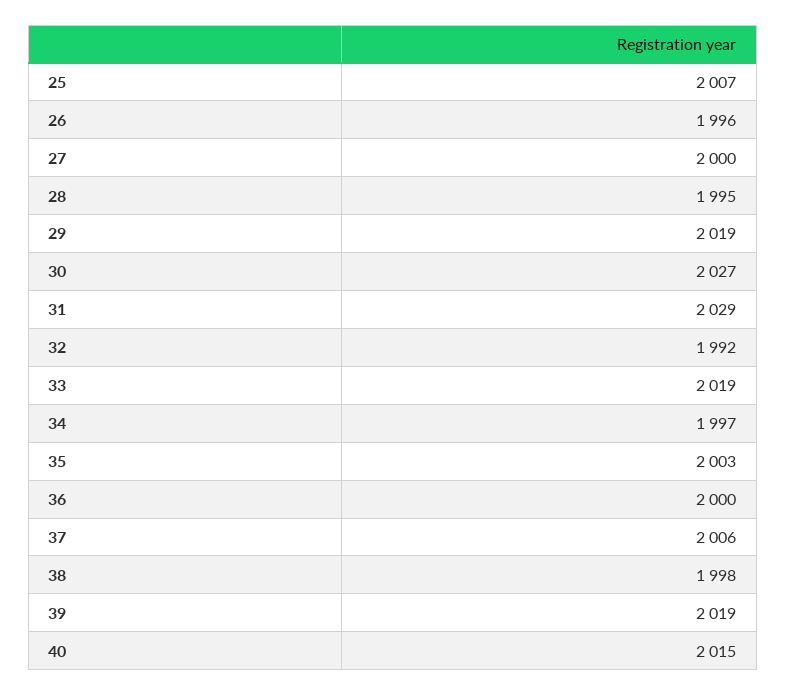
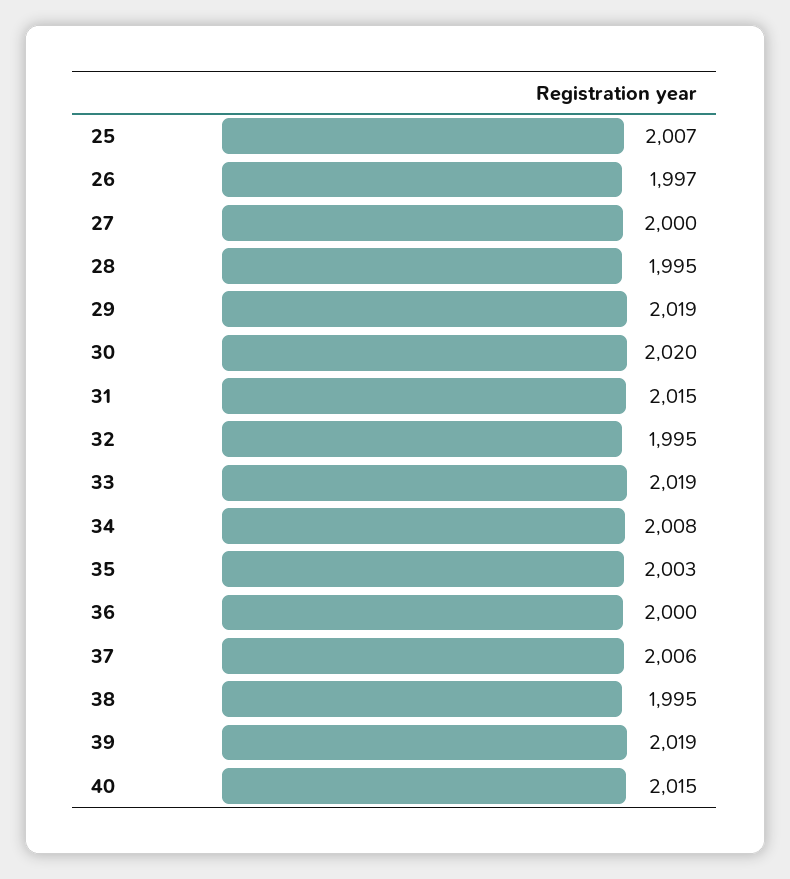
26: 1996 -> 1997
30: 2027 -> 2020
31: 2029 -> 2015
32: 1992 -> 1995
34: 1997 -> 2008
38: 1998 -> 1995

